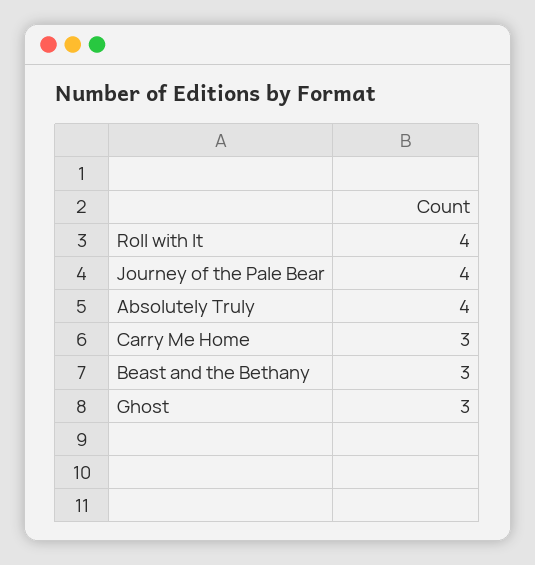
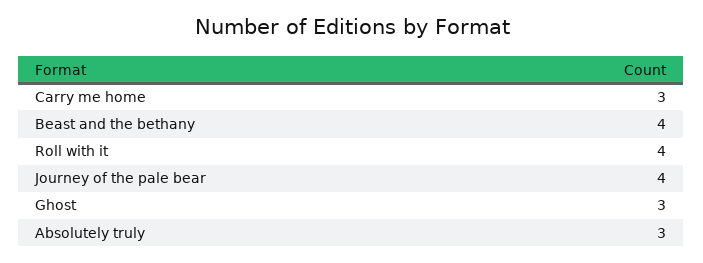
Absolutely Truly: 4 -> 3
Beast and the Bethany: 3 -> 4

